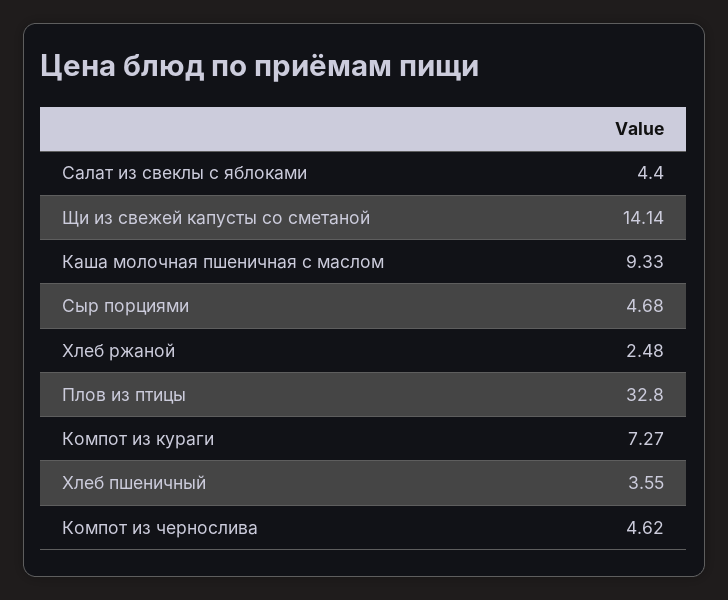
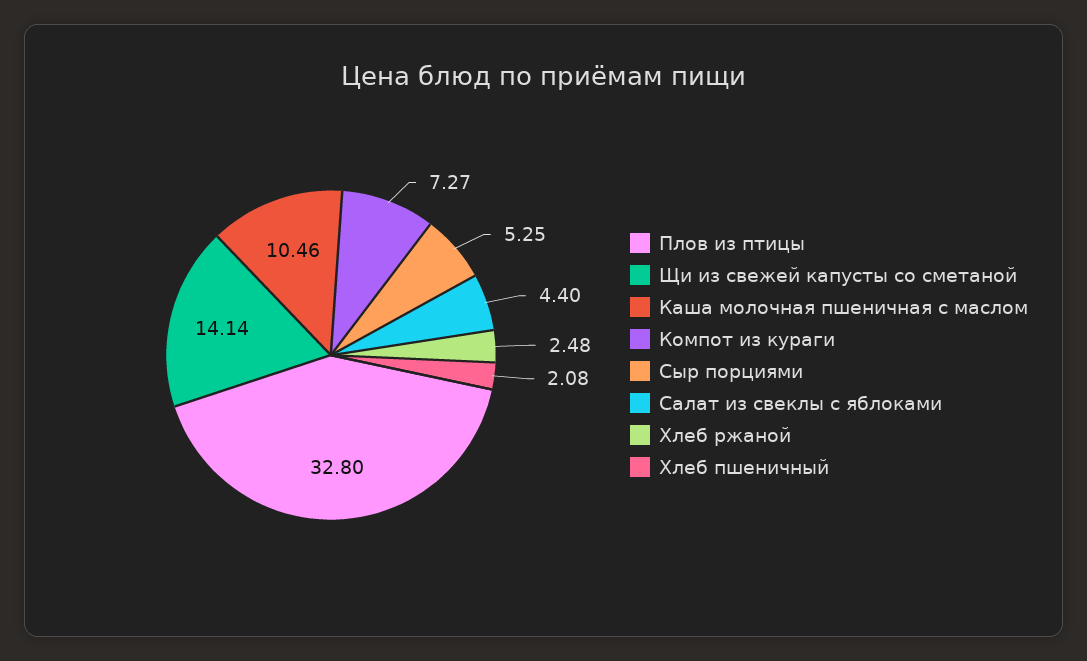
Каша молочная пшеничная с маслом: 9.33 -> 10.46
Сыр порциями: 4.68 -> 5.25
Хлеб пшеничный: 3.55 -> 2.08
Компот из чернослива: 4.62 -> none

